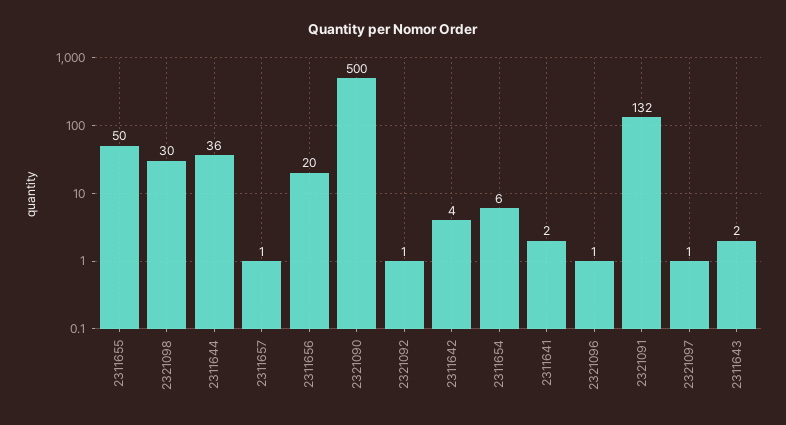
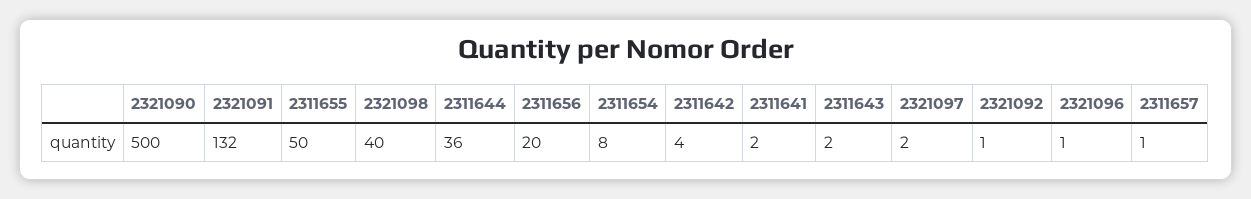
2321098: 30 -> 40
2311654: 6 -> 8
2321097: 1 -> 2

